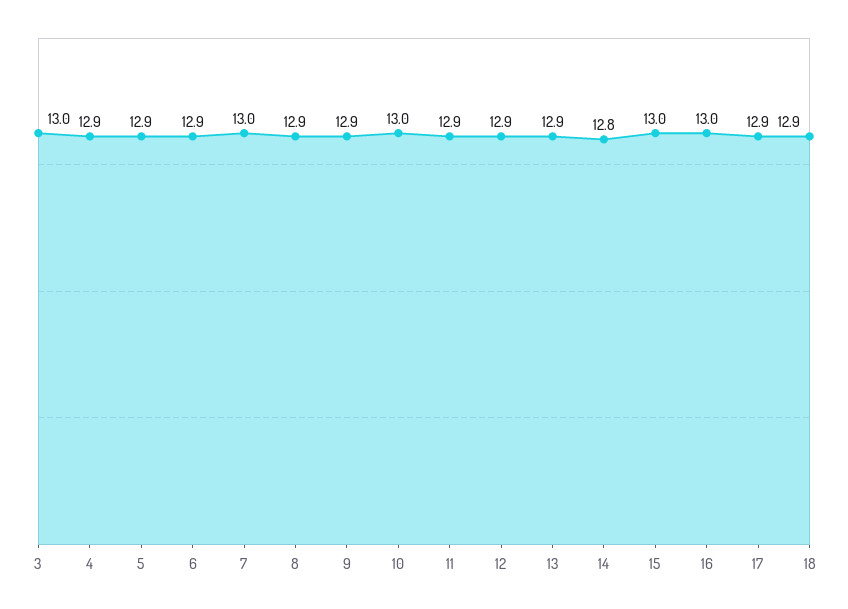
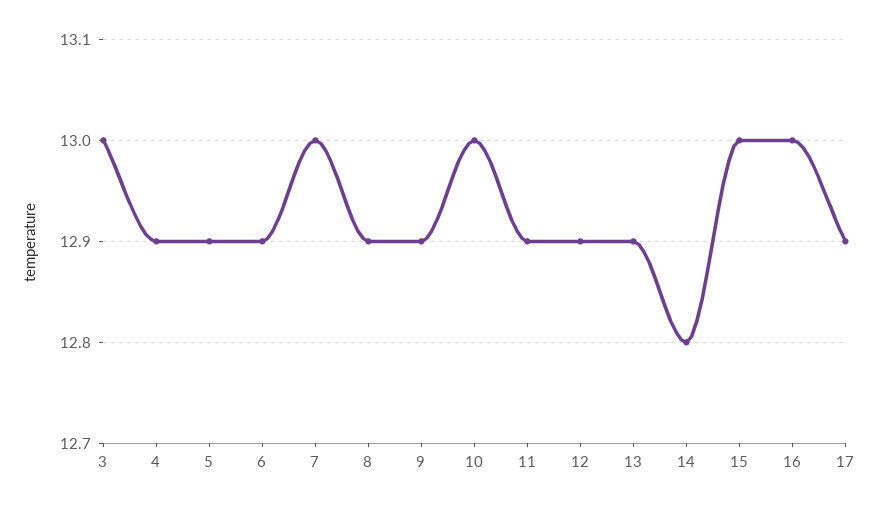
18: 12.9 -> none

